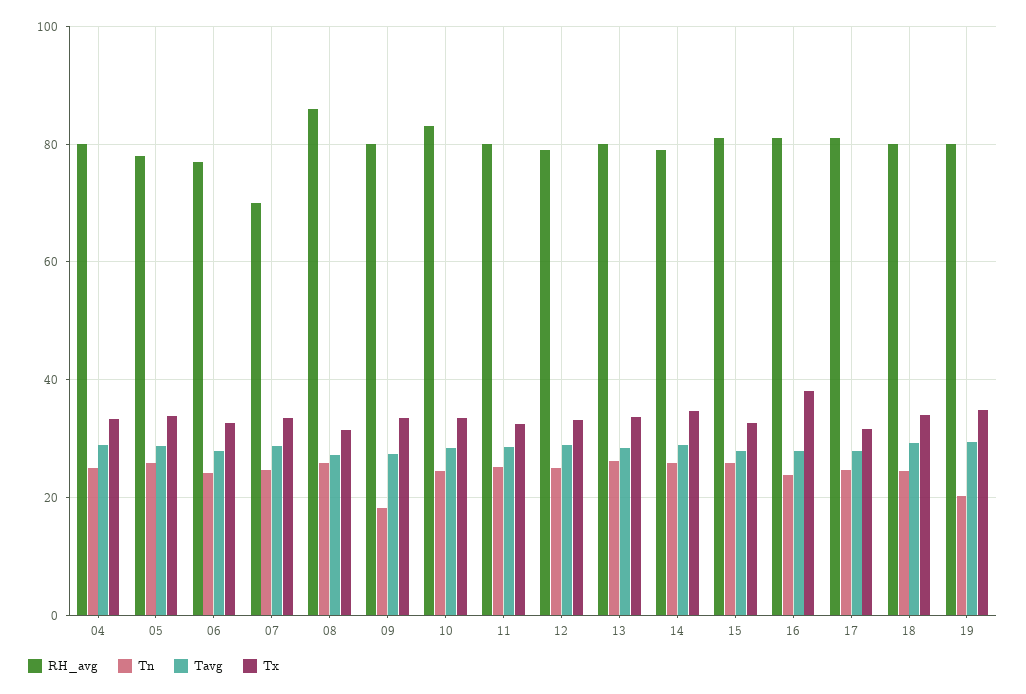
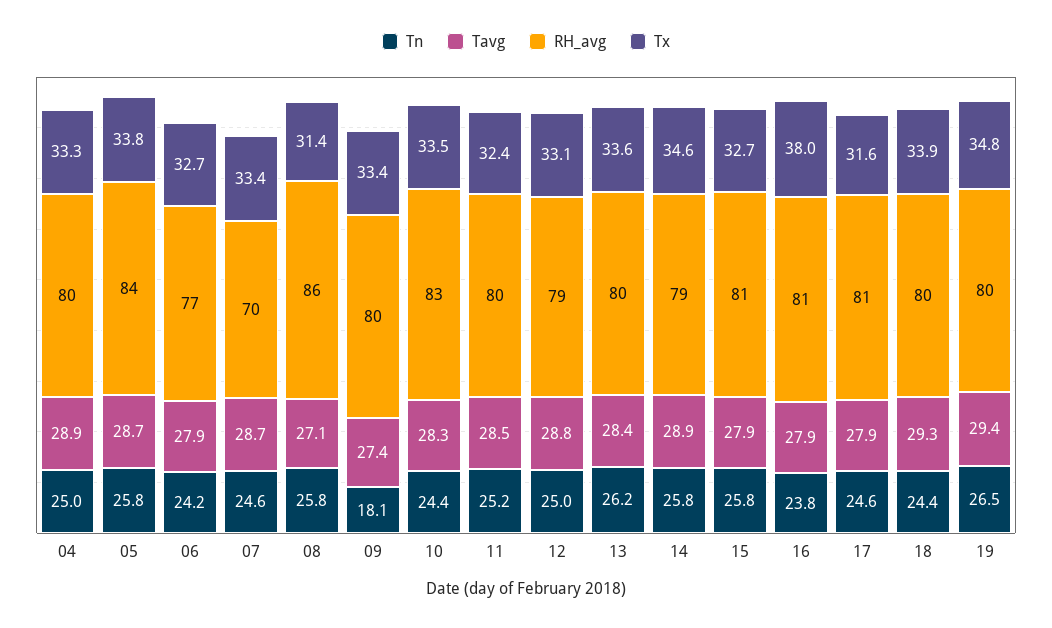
RH_avg, 05: 78 -> 84
Tn, 19: 20 -> 26.5

